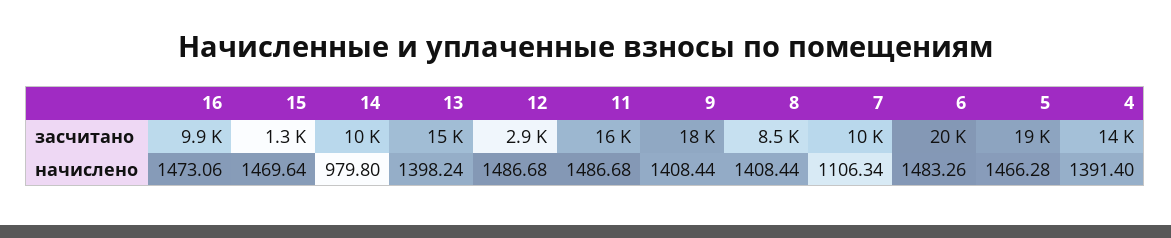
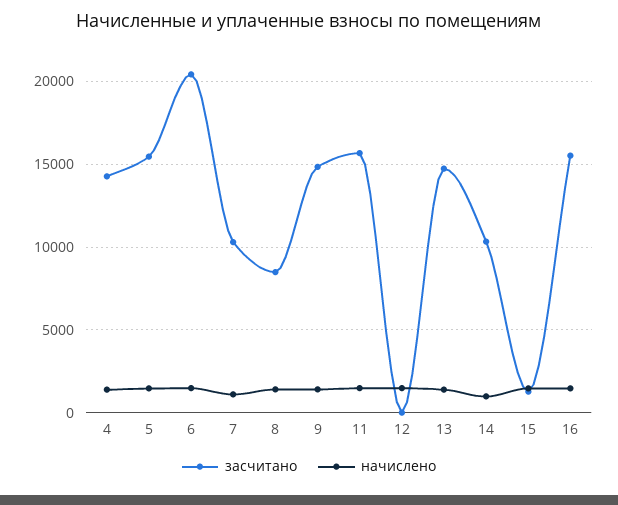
засчитано, 16: 9900 -> 15500
засчитано, 12: 2900 -> 0
засчитано, 9: 18000 -> 15000
засчитано, 5: 19000 -> 15500

